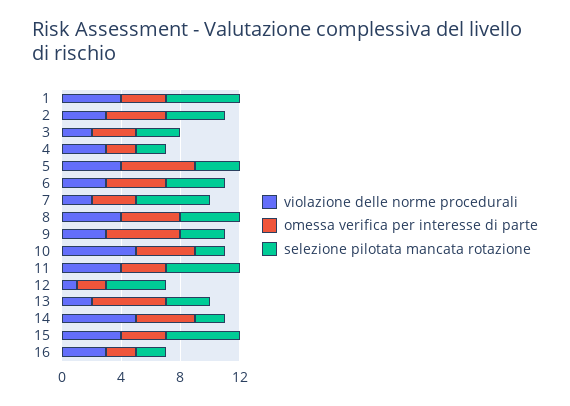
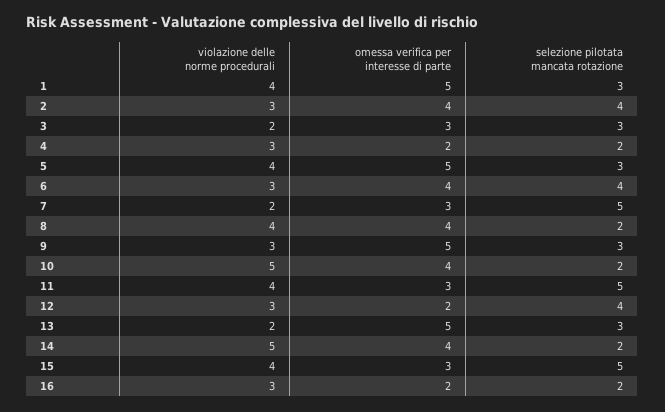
omessa verifica per interesse di parte, 1: 3 -> 5
selezione pilotata mancata rotazione, 1: 5 -> 3
selezione pilotata mancata rotazione, 8: 4 -> 2
violazione delle norme procedurali, 12: 1 -> 3

